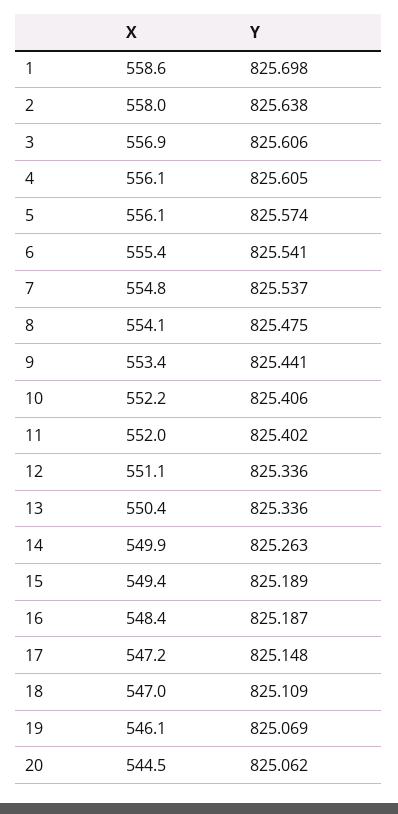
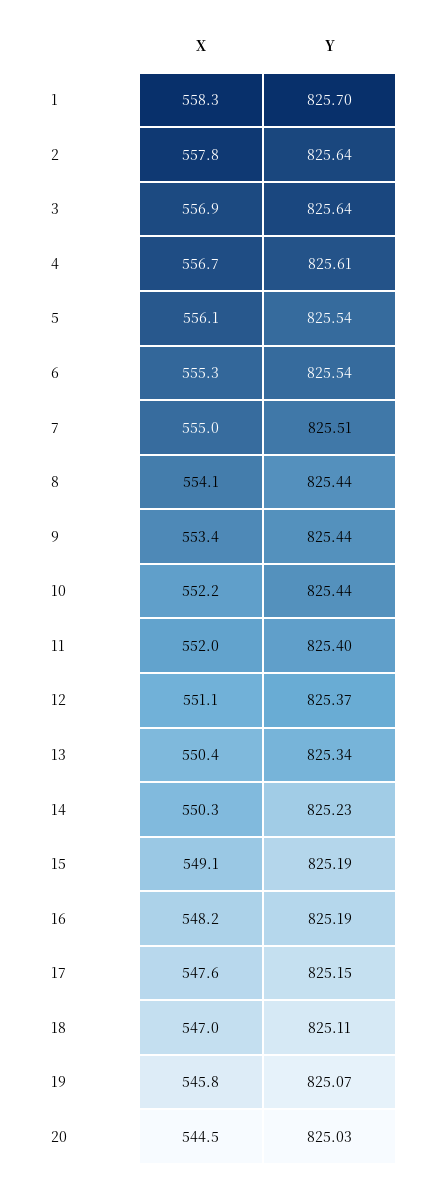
X, 1: 558.6 -> 558.3
X, 2: 558 -> 557.8
Y, 3: 825.606 -> 825.64
X, 4: 556.1 -> 556.7
Y, 5: 825.574 -> 825.54
X, 6: 555.4 -> 555.3
X, 7: 554.8 -> 555
Y, 7: 825.537 -> 825.51
Y, 8: 825.475 -> 825.44
Y, 10: 825.406 -> 825.44
Y, 12: 825.336 -> 825.37
X, 14: 549.9 -> 550.3
Y, 14: 825.263 -> 825.23
X, 15: 549.4 -> 549.1
X, 16: 548.4 -> 548.2
X, 17: 547.2 -> 547.6
X, 19: 546.1 -> 545.8
Y, 20: 825.062 -> 825.03

